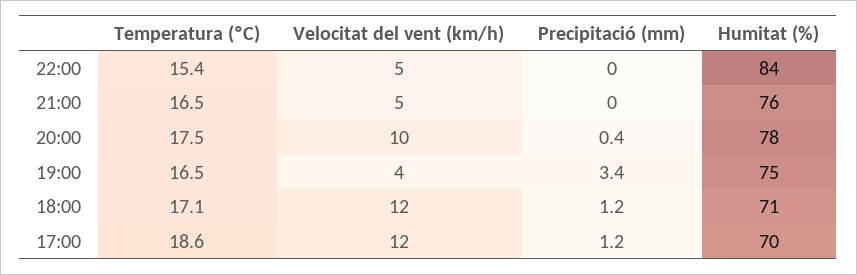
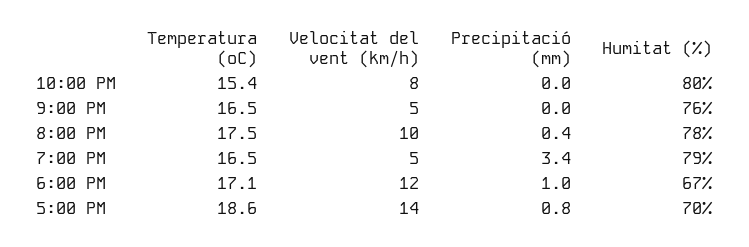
Velocitat del vent (km/h), 22:00: 5 -> 8
Humitat (%), 22:00: 84 -> 80
Velocitat del vent (km/h), 19:00: 4 -> 5
Humitat (%), 19:00: 75 -> 79
Precipitació (mm), 18:00: 1.2 -> 1
Humitat (%), 18:00: 71 -> 67
Velocitat del vent (km/h), 17:00: 12 -> 14
Precipitació (mm), 17:00: 1.2 -> 0.8

